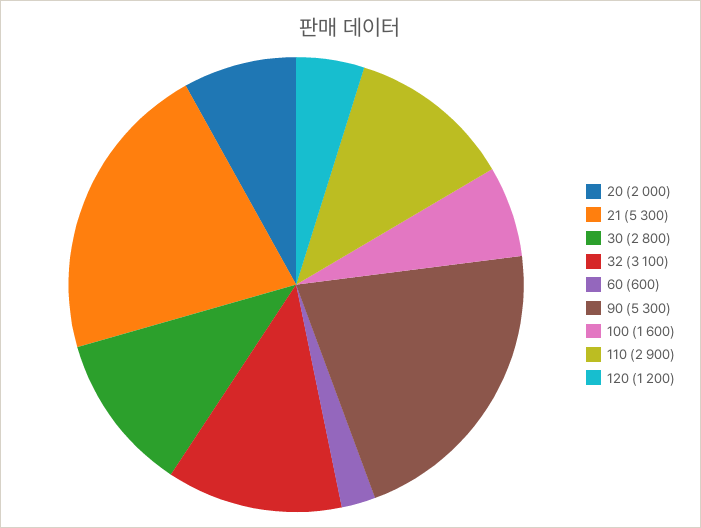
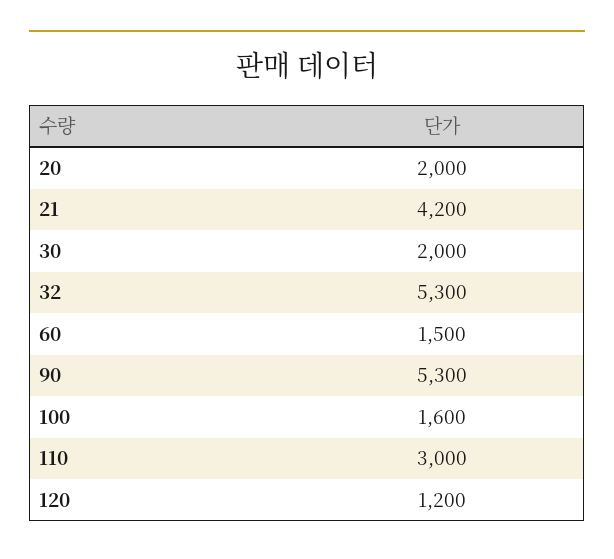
21: 5300 -> 4200
30: 2800 -> 2000
32: 3100 -> 5300
60: 600 -> 1500
110: 2900 -> 3000

